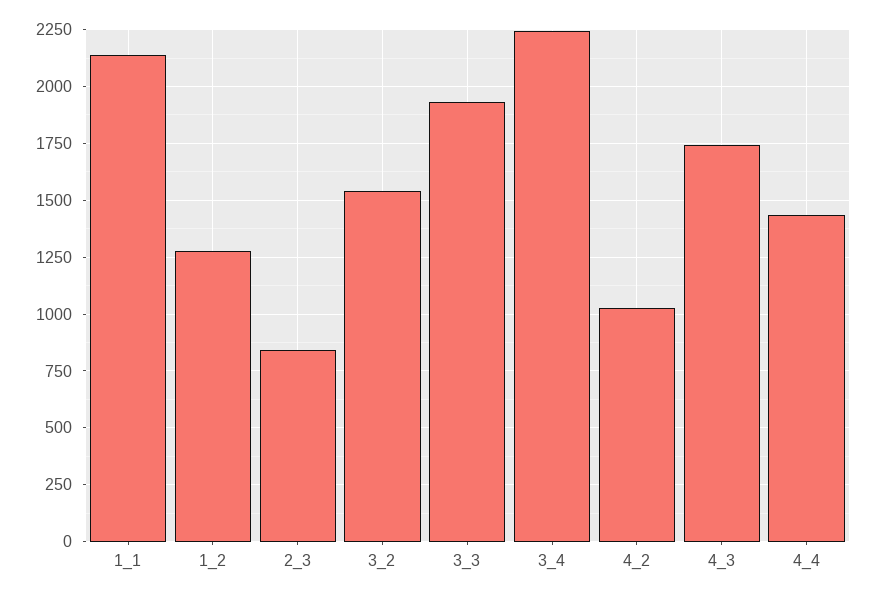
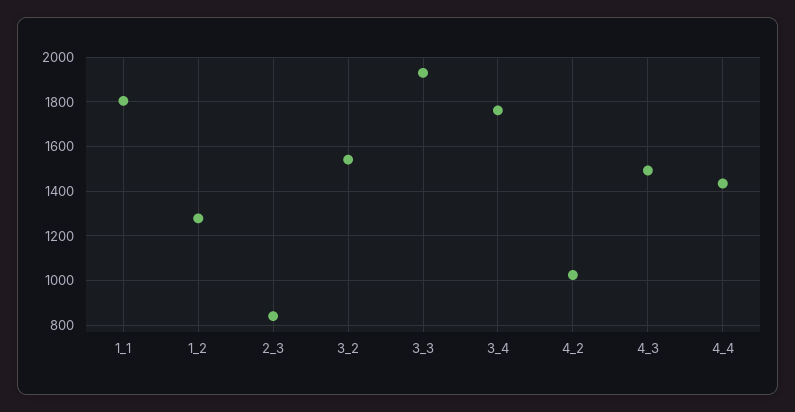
1_1: 2150 -> 1800
3_4: 2250 -> 1750
4_3: 1750 -> 1500

